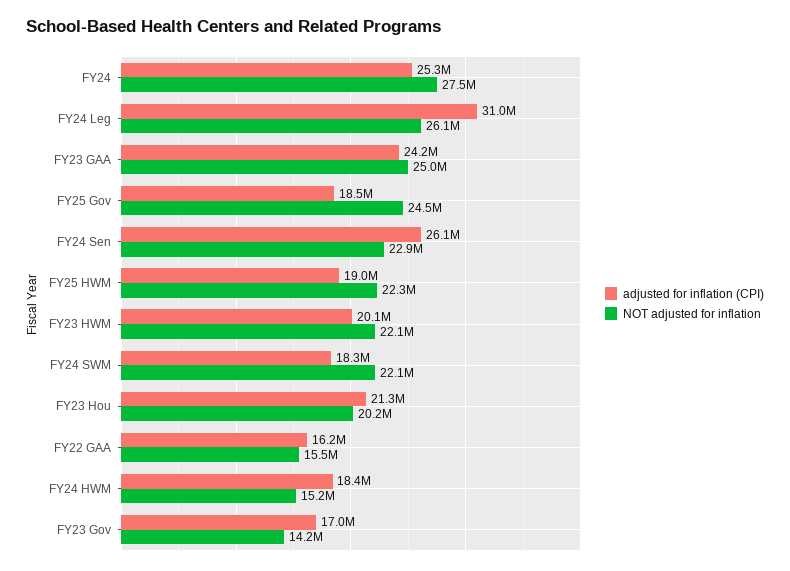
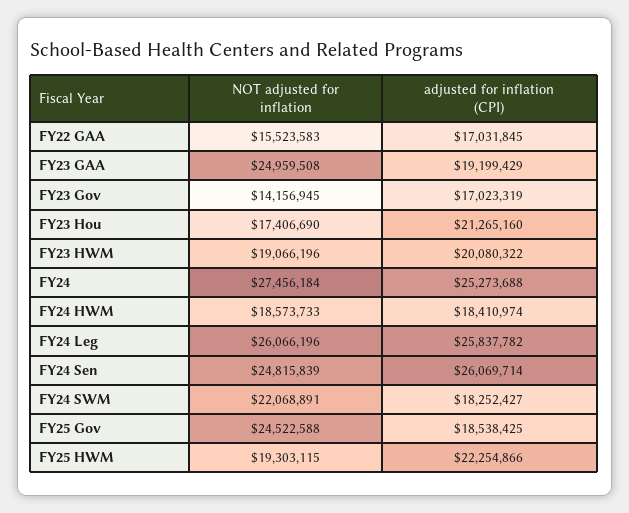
adjusted for inflation (CPI), FY24 Leg: 31000000 -> 25837782
adjusted for inflation (CPI), FY23 GAA: 24200000 -> 19199429
NOT adjusted for inflation, FY24 Sen: 22900000 -> 24815839
adjusted for inflation (CPI), FY25 HWM: 19000000 -> 22254866
NOT adjusted for inflation, FY25 HWM: 22300000 -> 19303115
NOT adjusted for inflation, FY23 HWM: 22100000 -> 19066196
NOT adjusted for inflation, FY23 Hou: 20200000 -> 17406690
adjusted for inflation (CPI), FY22 GAA: 16200000 -> 17031845
NOT adjusted for inflation, FY24 HWM: 15200000 -> 18573733

